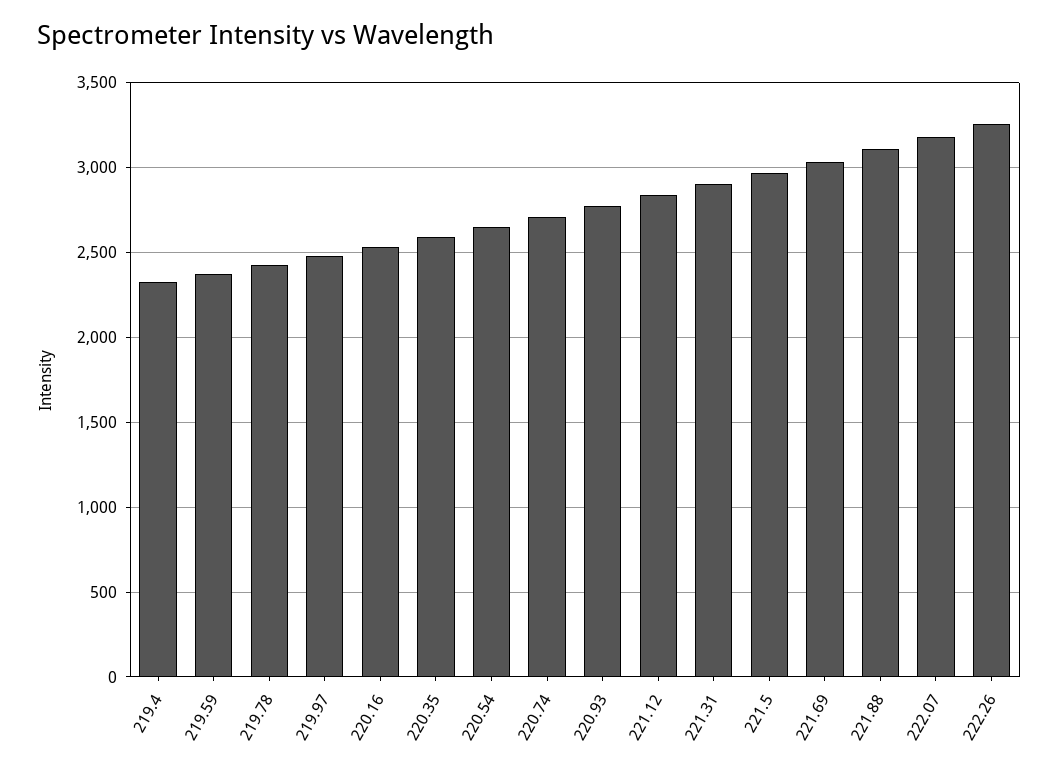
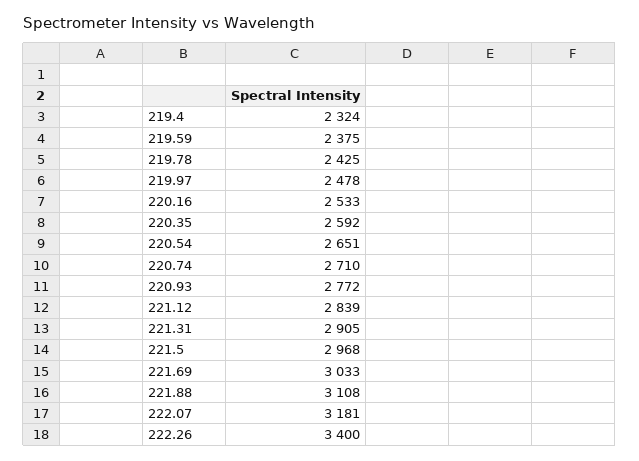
222.26: 3250 -> 3400

